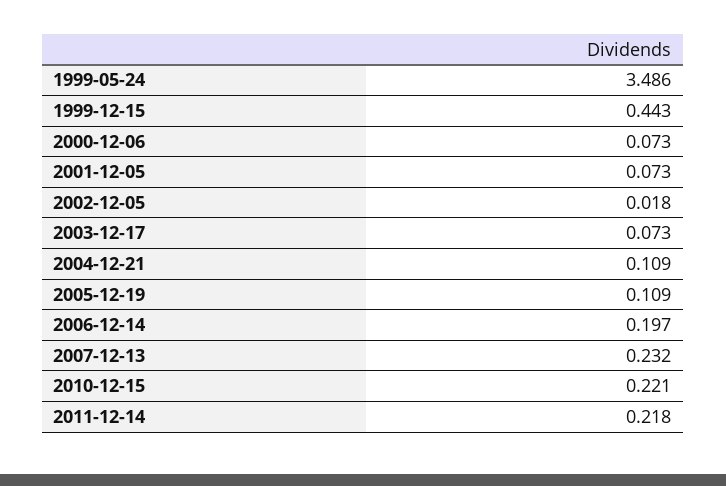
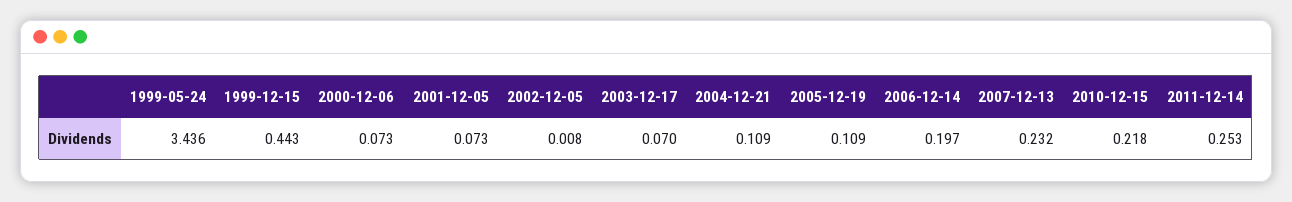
1999-05-24: 3.486 -> 3.436
2002-12-05: 0.018 -> 0.008
2003-12-17: 0.073 -> 0.07
2010-12-15: 0.221 -> 0.218
2011-12-14: 0.218 -> 0.253

